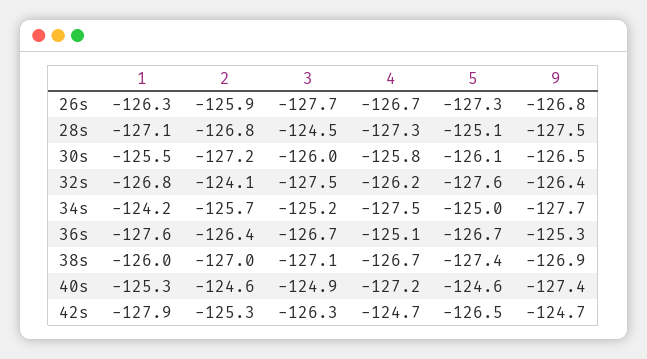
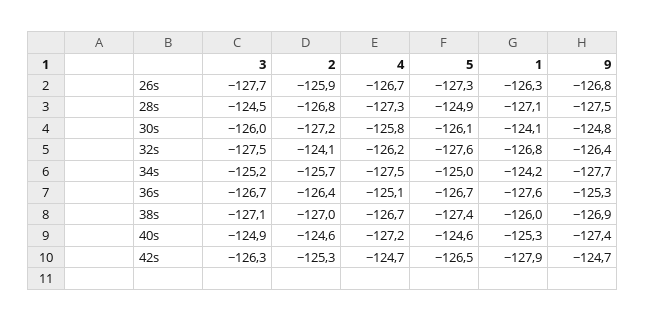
5, 28s: -125.1 -> -124.9
1, 30s: -125.5 -> -124.1
9, 30s: -126.5 -> -124.8

